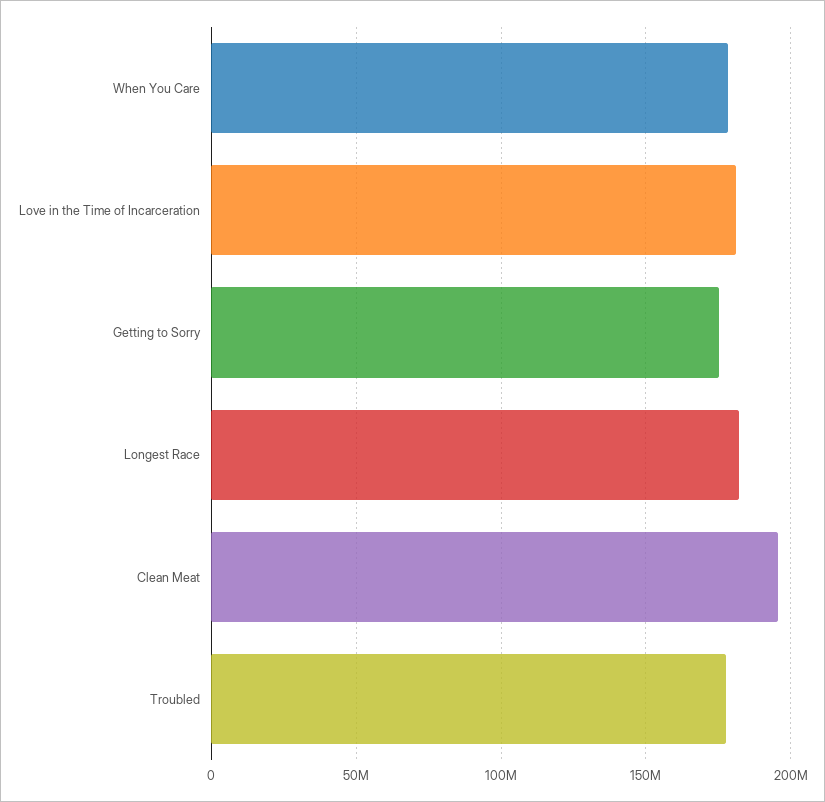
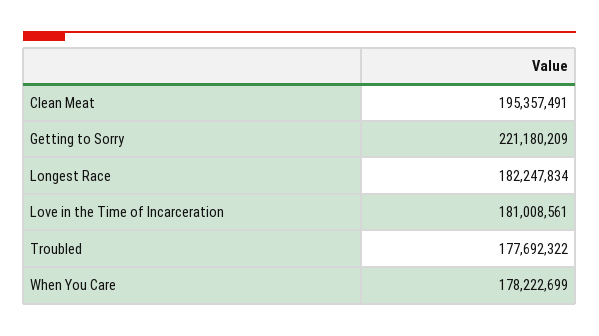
Getting to Sorry: 175000000 -> 221180209

